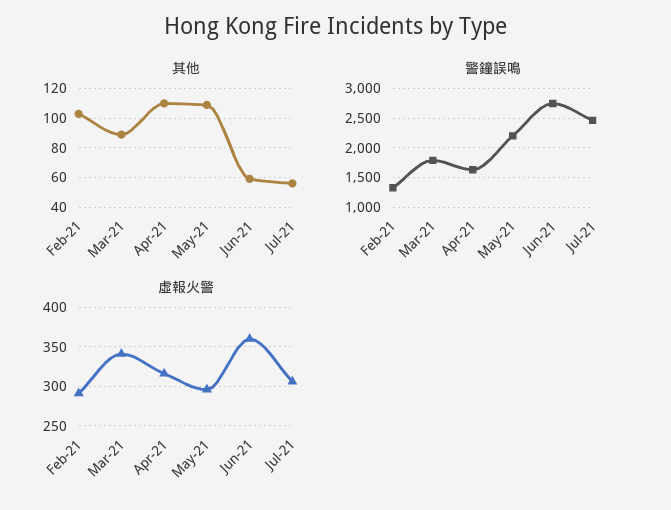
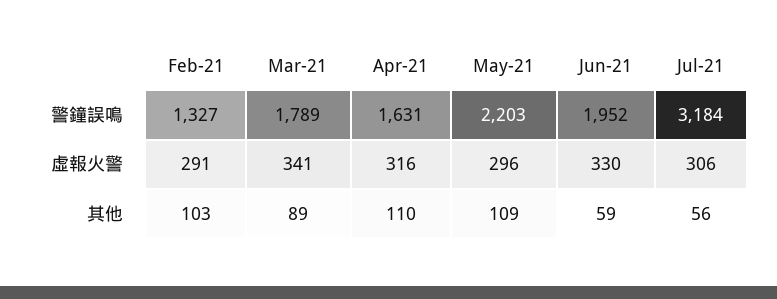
警鐘誤鳴, Jun-21: 2750 -> 1952
警鐘誤鳴, Jul-21: 2500 -> 3184
虛報火警, Jun-21: 360 -> 330

